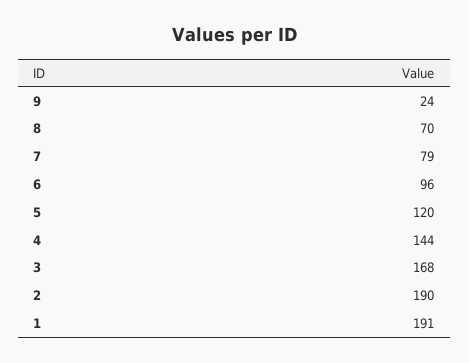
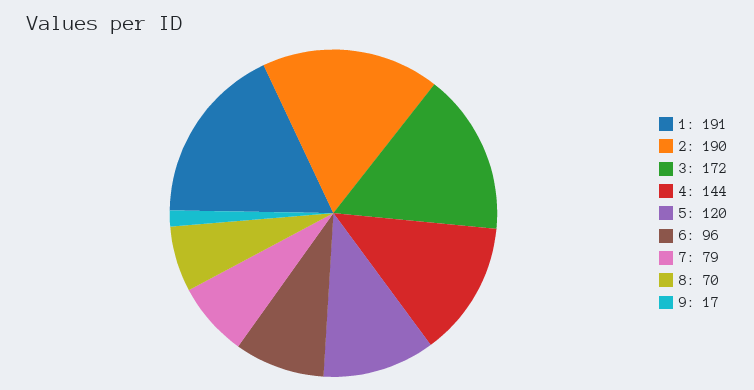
9: 24 -> 17
3: 168 -> 172

